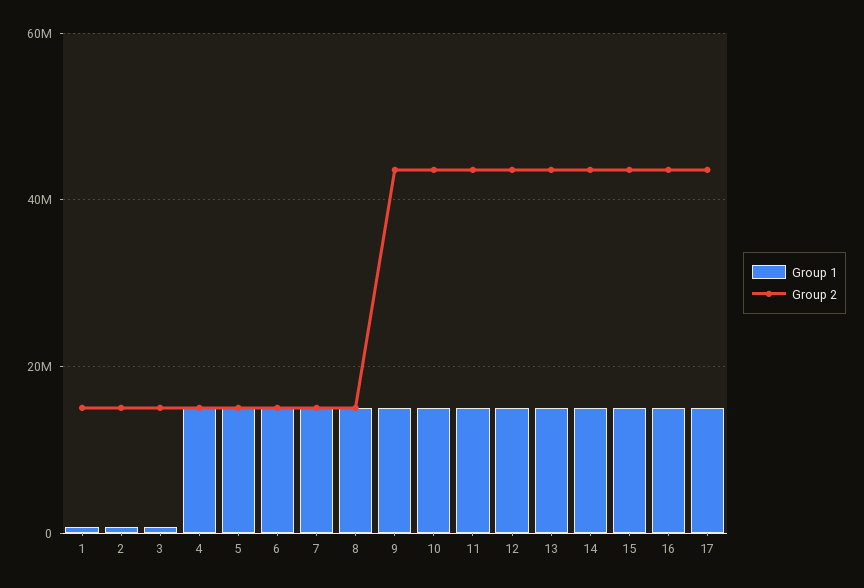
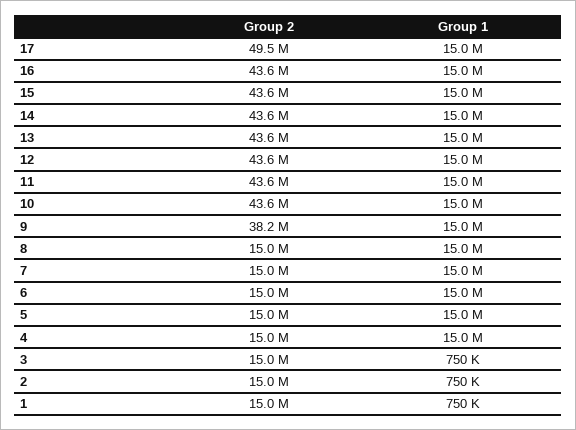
Group 2, 9: 44000000 -> 38200000
Group 2, 17: 44000000 -> 49500000

